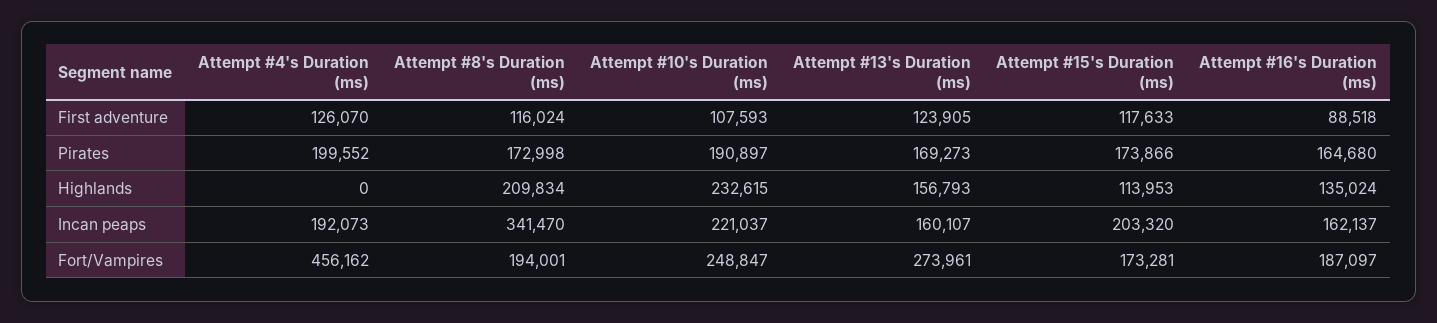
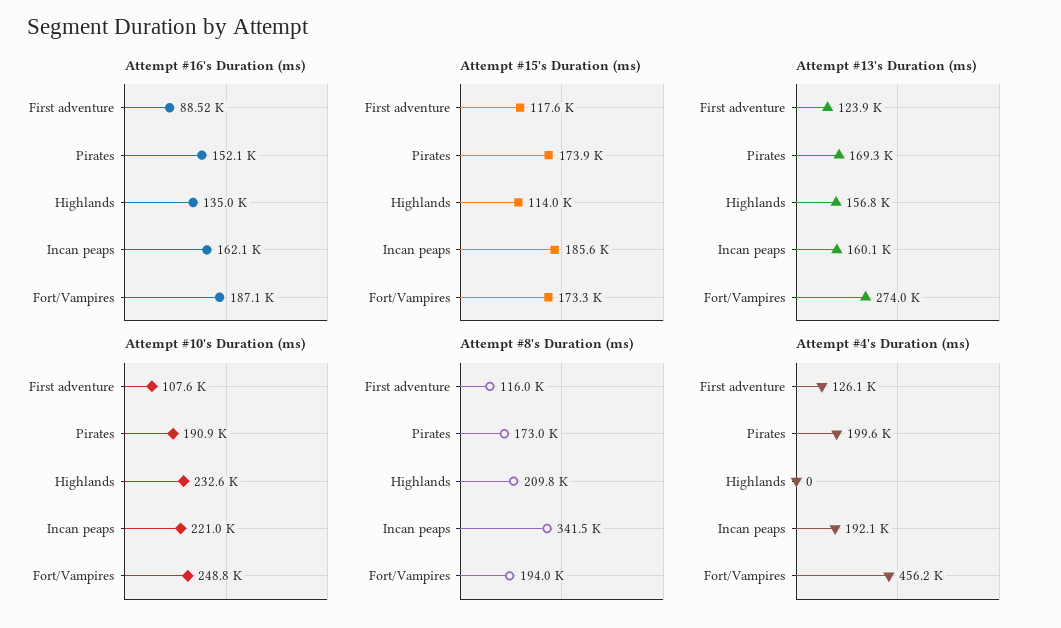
Attempt #16's Duration (ms), Pirates: 164680 -> 152100
Attempt #15's Duration (ms), Incan peaps: 203320 -> 185600

